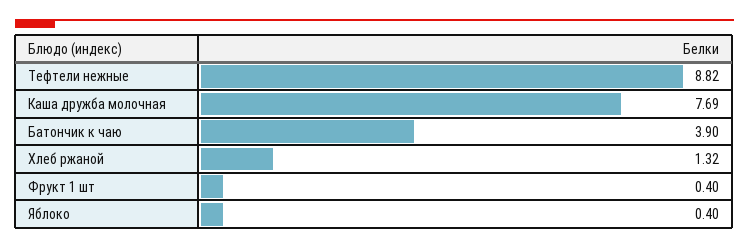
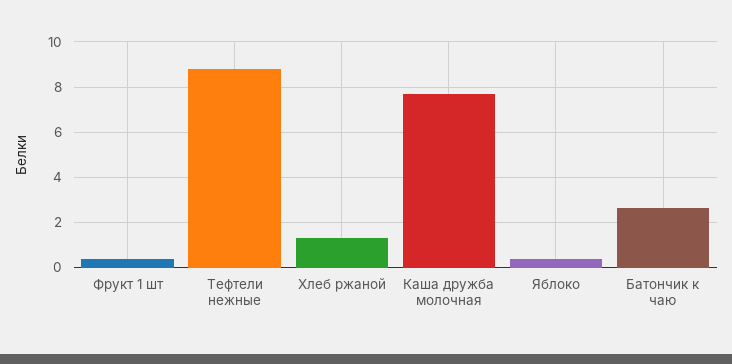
Батончик к чаю: 3.9 -> 2.5

